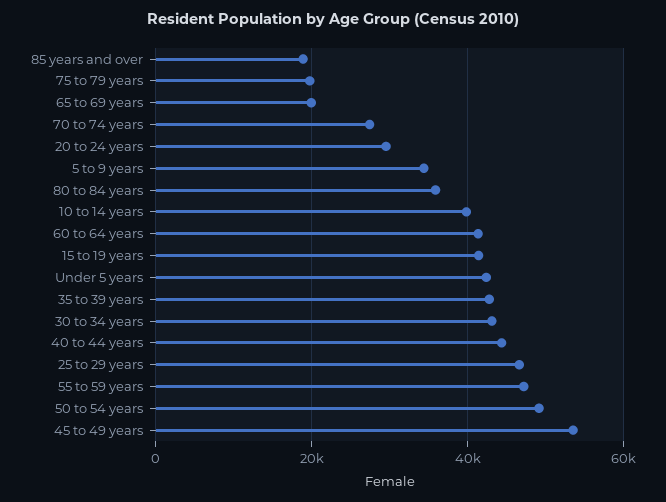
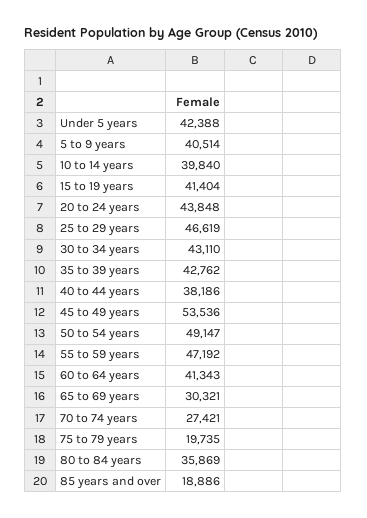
65 to 69 years: 20000 -> 30321
20 to 24 years: 30000 -> 43848
5 to 9 years: 34000 -> 40514
40 to 44 years: 44000 -> 38186

